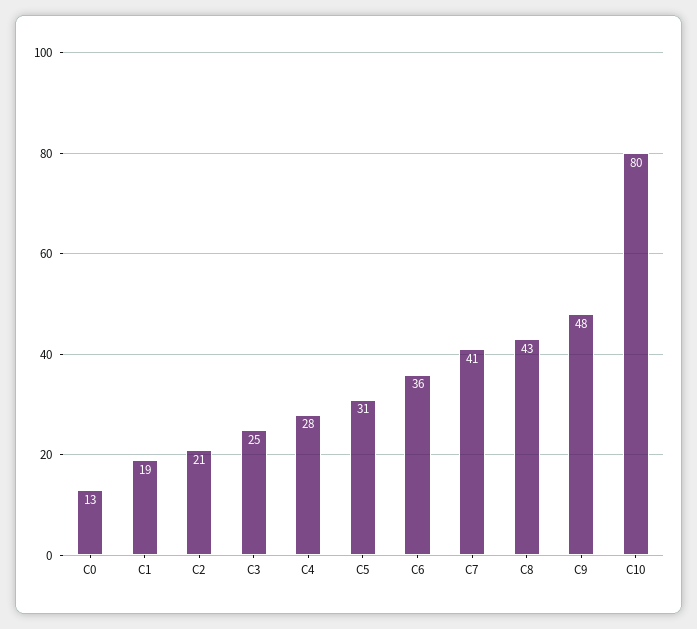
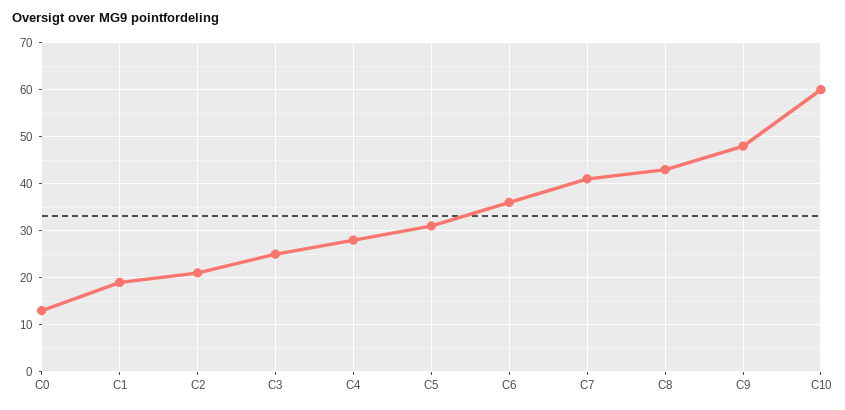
C10: 80 -> 60

